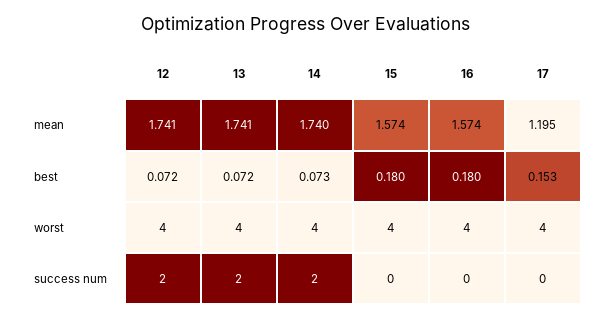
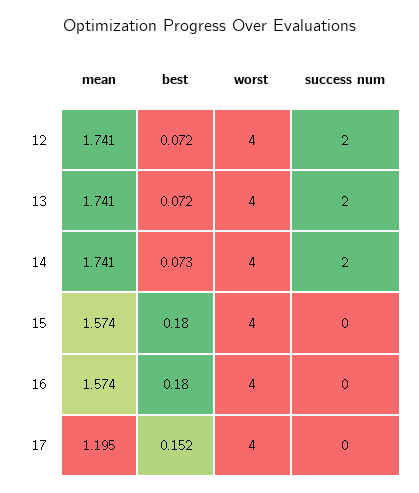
14, mean: 1.74 -> 1.741
17, best: 0.153 -> 0.152

